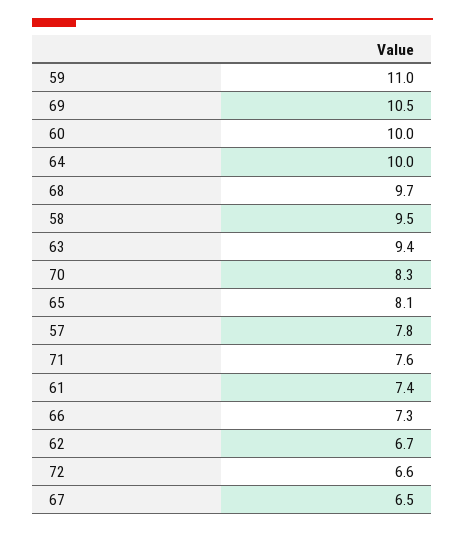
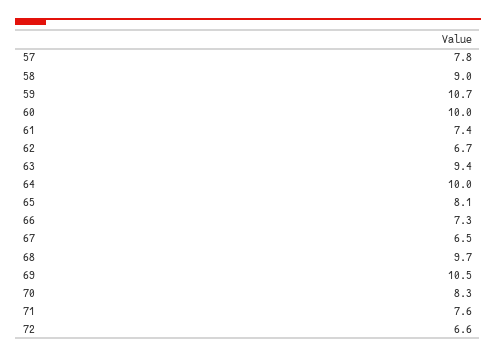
59: 11 -> 10.7
58: 9.5 -> 9

